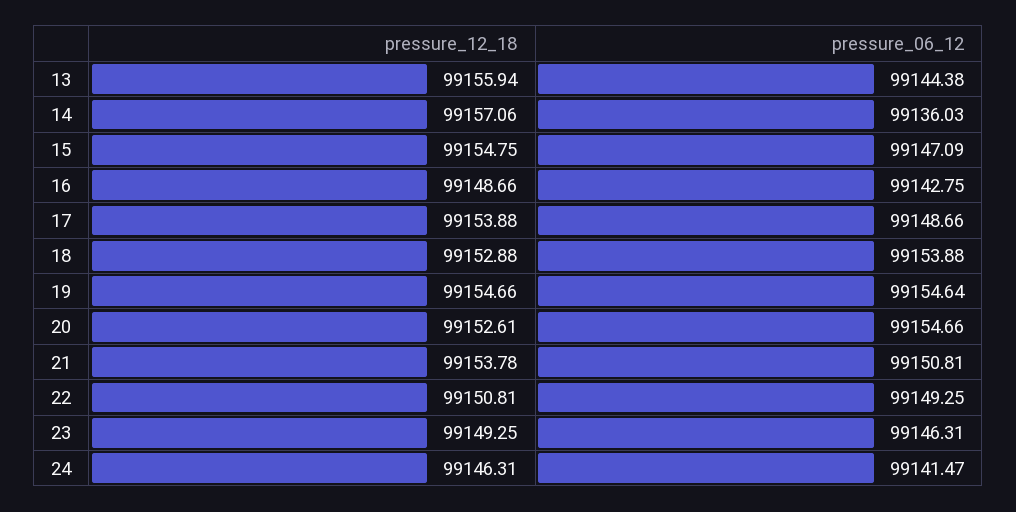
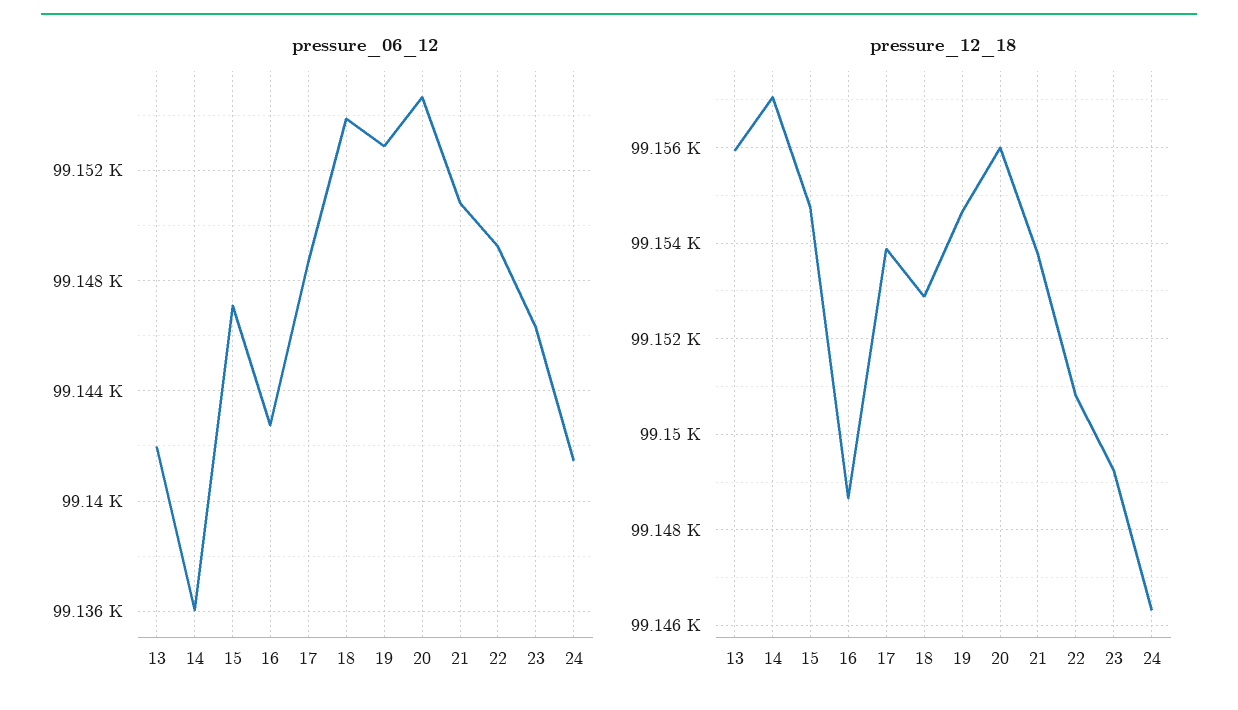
pressure_06_12, 13: 99144.38 -> 99142
pressure_06_12, 19: 99154.64 -> 99153
pressure_12_18, 20: 99152.61 -> 99156

